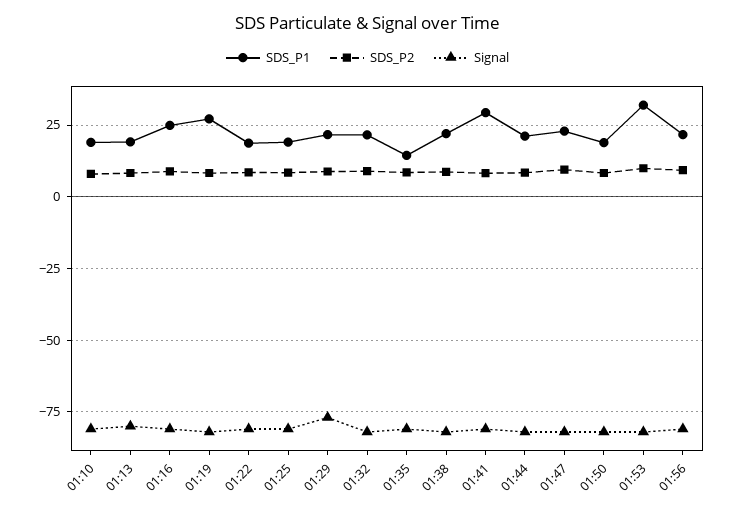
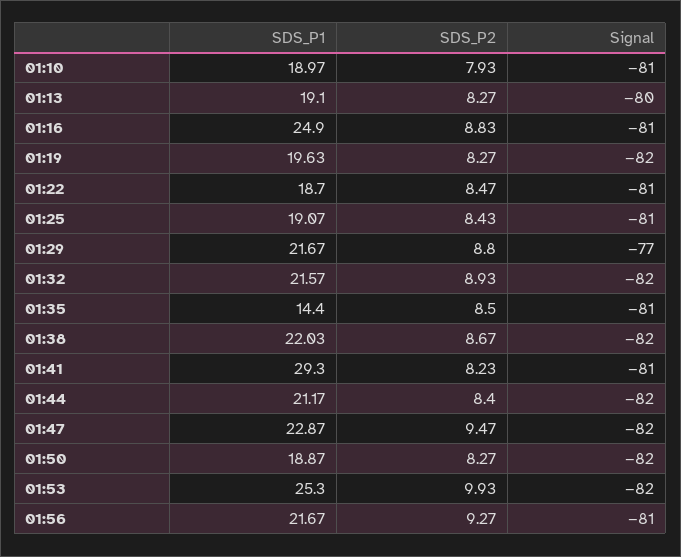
SDS_P1, 01:19: 27.5 -> 19.63
SDS_P1, 01:53: 32.5 -> 25.3

